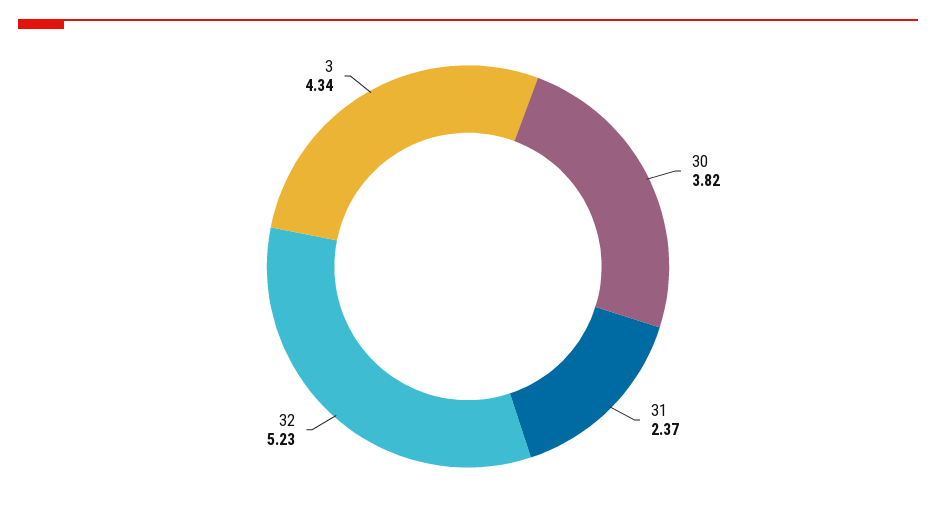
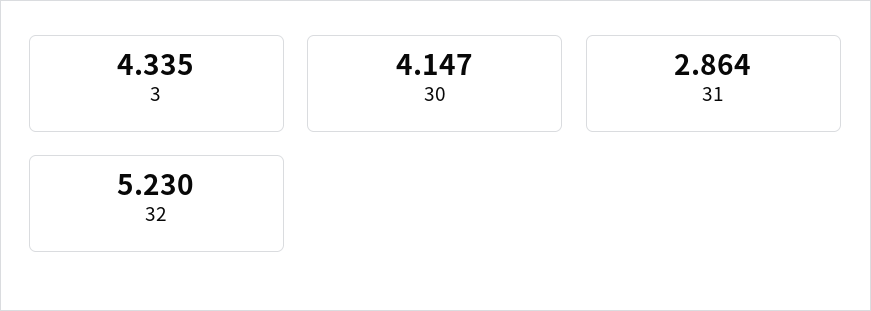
30: 3.82 -> 4.147
31: 2.37 -> 2.864

